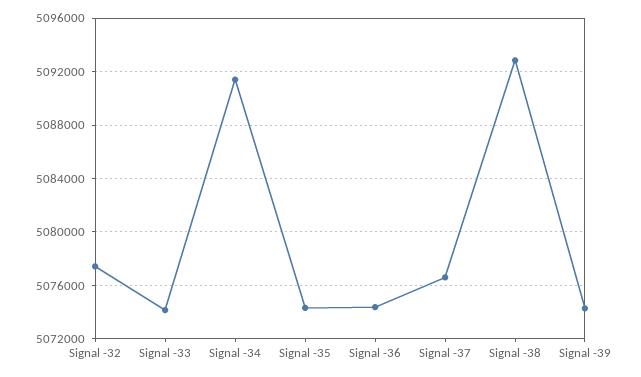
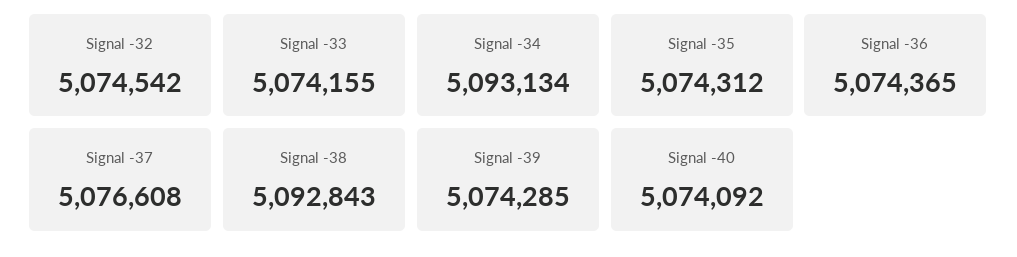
Signal -32: 5077500 -> 5074542
Signal -34: 5091500 -> 5093134
Signal -40: none -> 5074092

